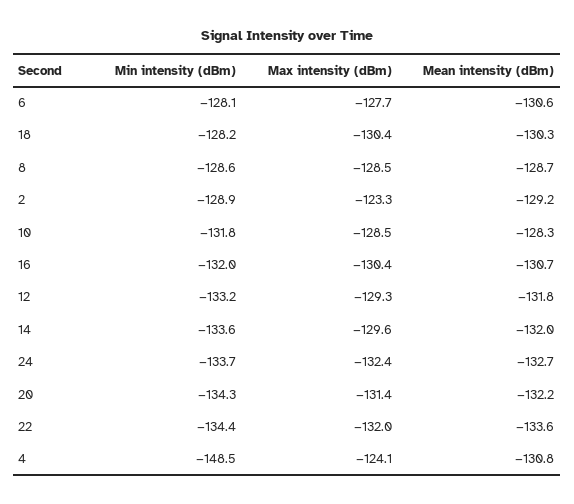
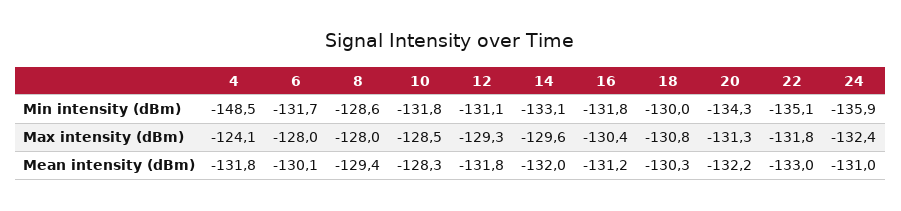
Min intensity (dBm), 6: -128.1 -> -131.7
Max intensity (dBm), 6: -127.7 -> -128
Mean intensity (dBm), 6: -130.6 -> -130.1
Min intensity (dBm), 18: -128.2 -> -130
Max intensity (dBm), 18: -130.4 -> -130.8
Max intensity (dBm), 8: -128.5 -> -128
Mean intensity (dBm), 8: -128.7 -> -129.4
Min intensity (dBm), 2: -128.9 -> none
Max intensity (dBm), 2: -123.3 -> none
Mean intensity (dBm), 2: -129.2 -> none
Min intensity (dBm), 16: -132 -> -131.8
Mean intensity (dBm), 16: -130.7 -> -131.2
Min intensity (dBm), 12: -133.2 -> -131.1
Min intensity (dBm), 14: -133.6 -> -133.1
Min intensity (dBm), 24: -133.7 -> -135.9
Mean intensity (dBm), 24: -132.7 -> -131
Max intensity (dBm), 20: -131.4 -> -131.3
Min intensity (dBm), 22: -134.4 -> -135.1
Max intensity (dBm), 22: -132 -> -131.8
Mean intensity (dBm), 22: -133.6 -> -133
Mean intensity (dBm), 4: -130.8 -> -131.8

